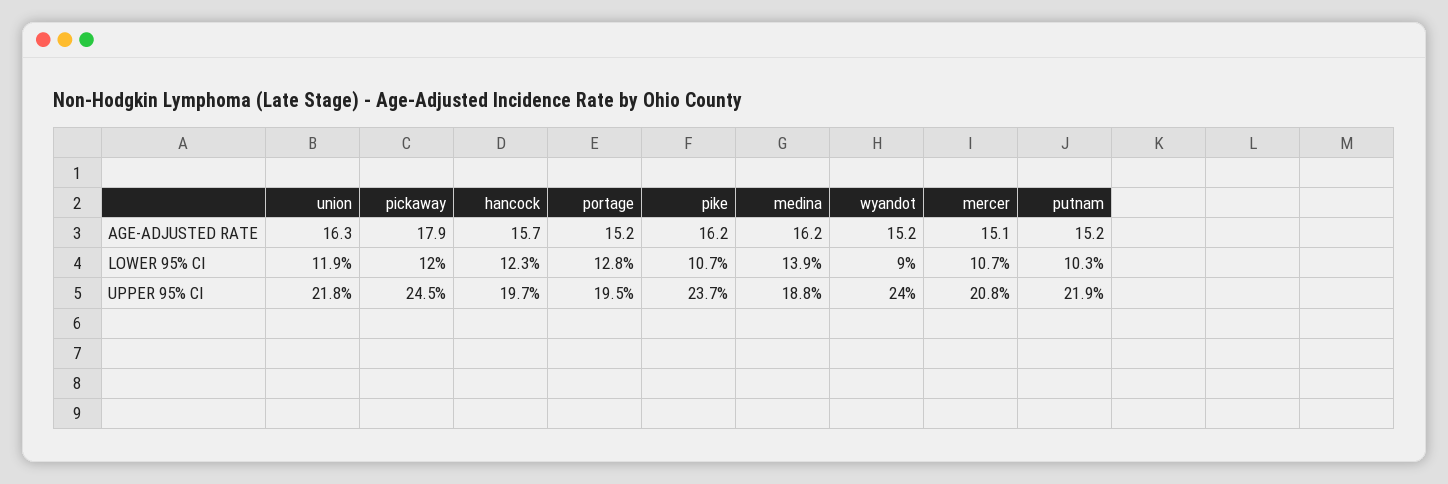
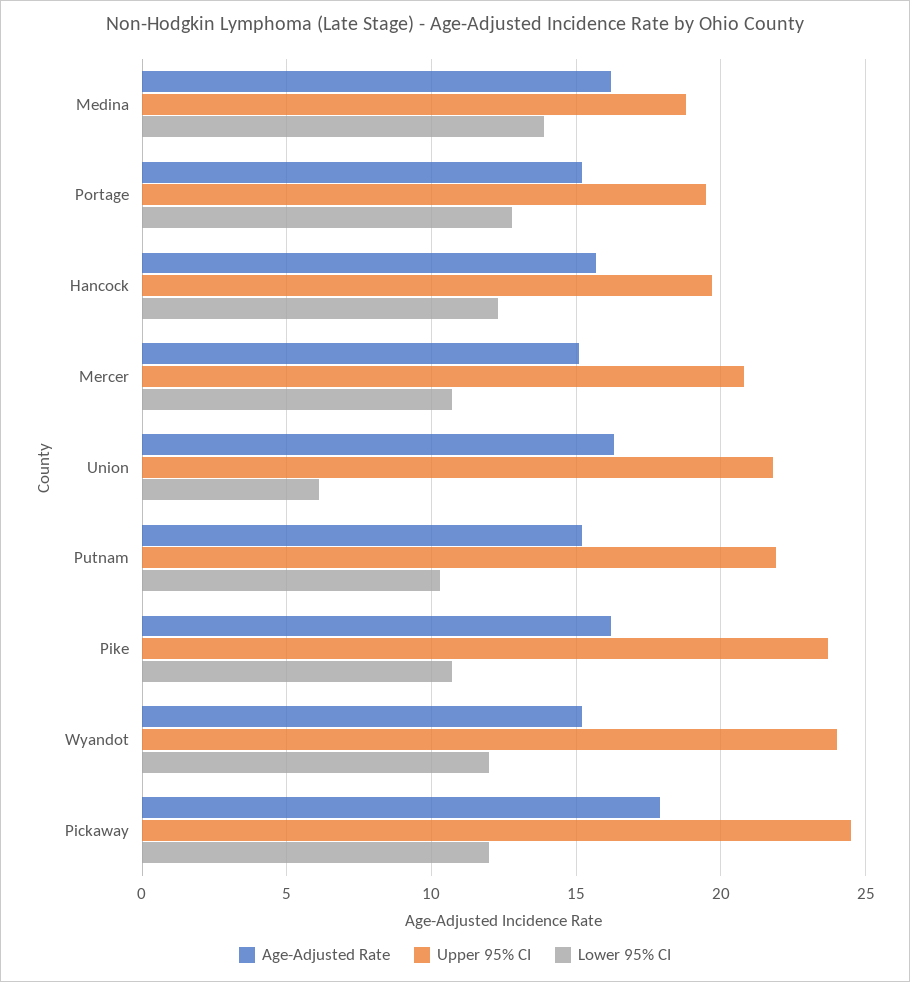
LOWER 95% CI, union: 11.9 -> 6
LOWER 95% CI, wyandot: 9 -> 12

